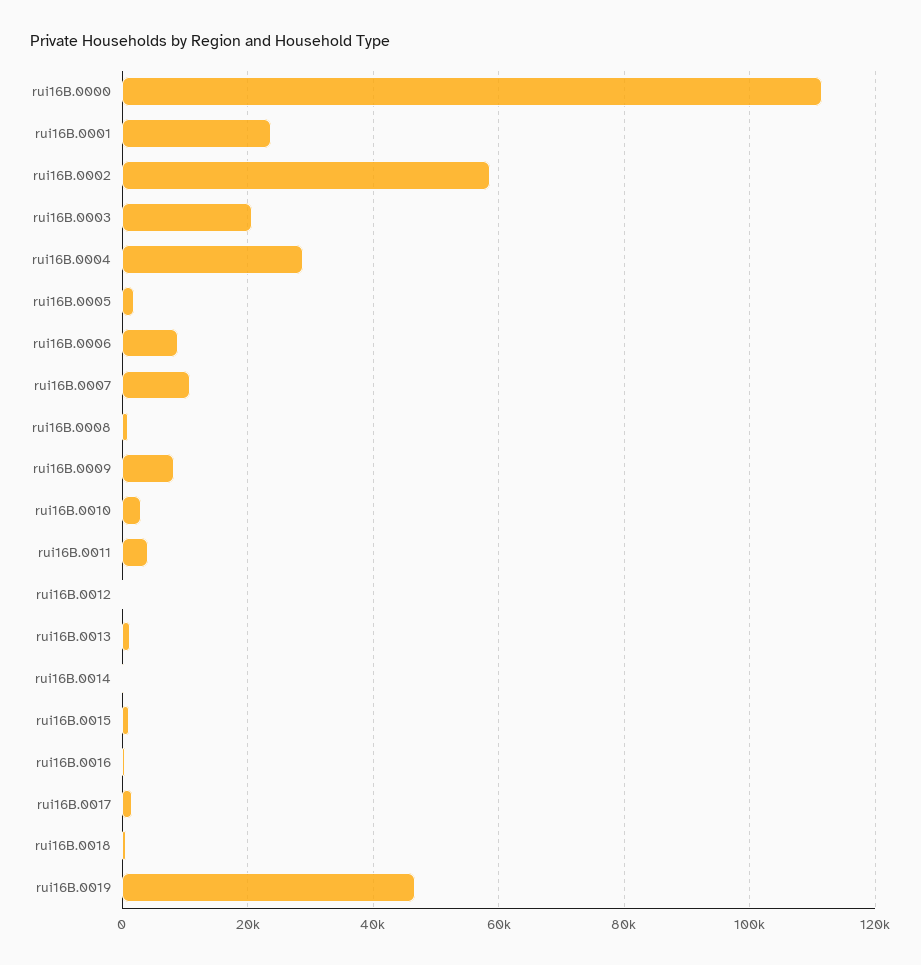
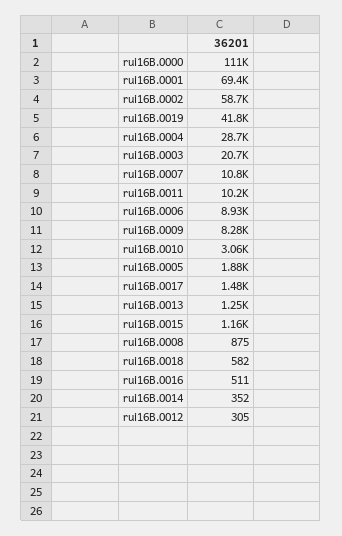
rui16B.0001: 24000 -> 69400
rui16B.0011: 4000 -> 10200
rui16B.0019: 46000 -> 41800

